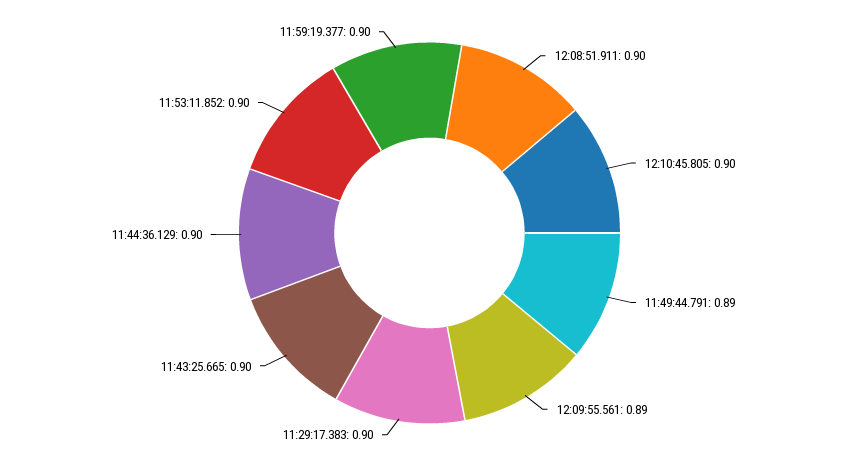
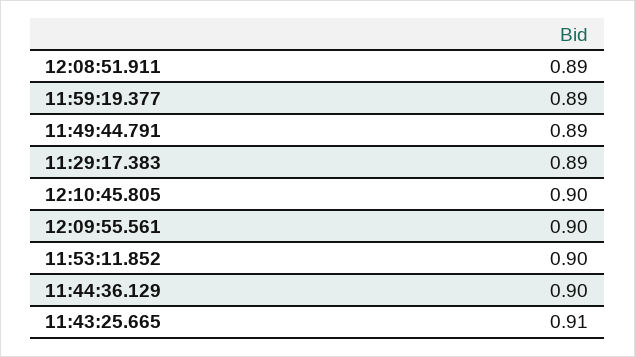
12:08:51.911: 0.9 -> 0.89
12:09:55.561: 0.89 -> 0.9
11:29:17.383: 0.9 -> 0.89
11:43:25.665: 0.9 -> 0.91
11:59:19.377: 0.9 -> 0.89

